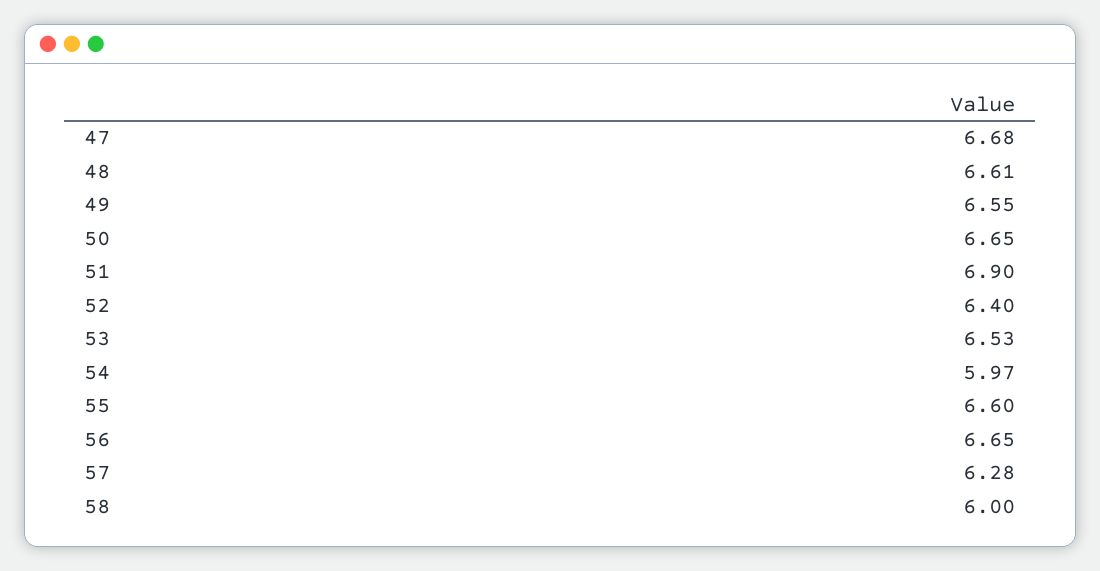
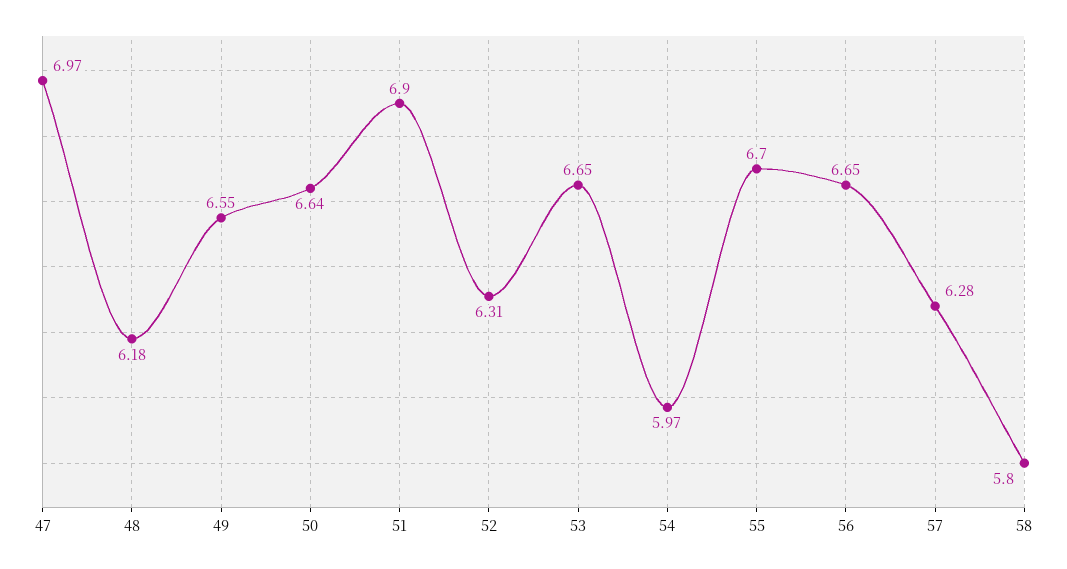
47: 6.68 -> 6.97
48: 6.61 -> 6.18
50: 6.65 -> 6.64
52: 6.4 -> 6.31
53: 6.53 -> 6.65
55: 6.6 -> 6.7
58: 6 -> 5.8

